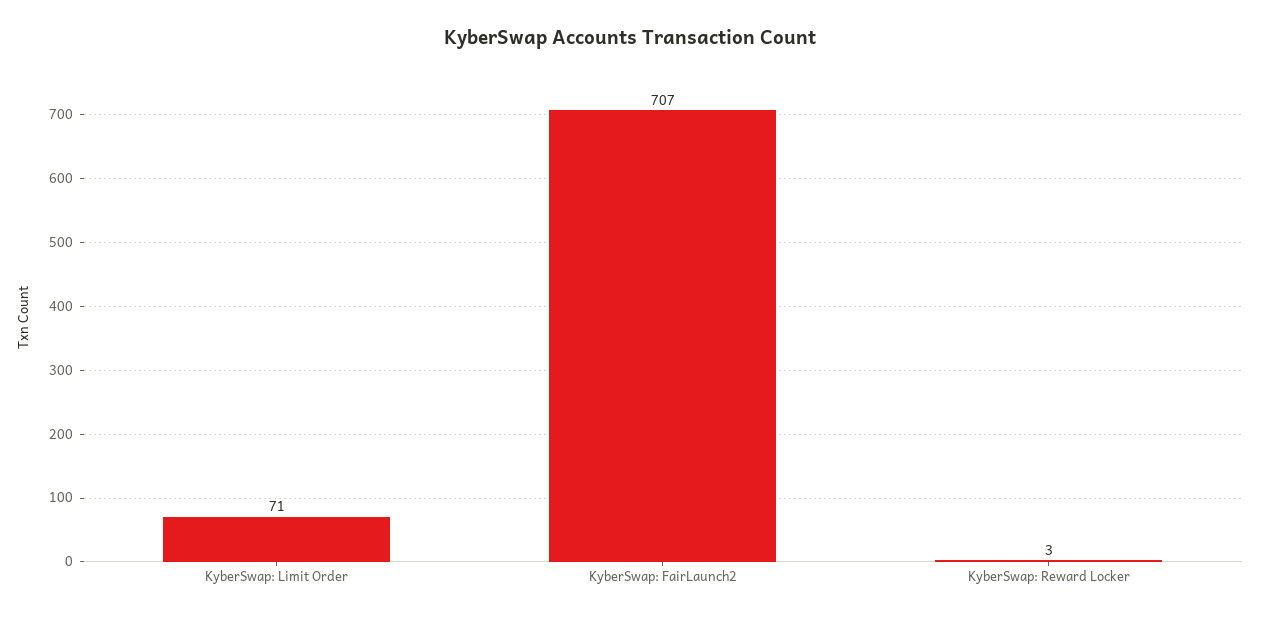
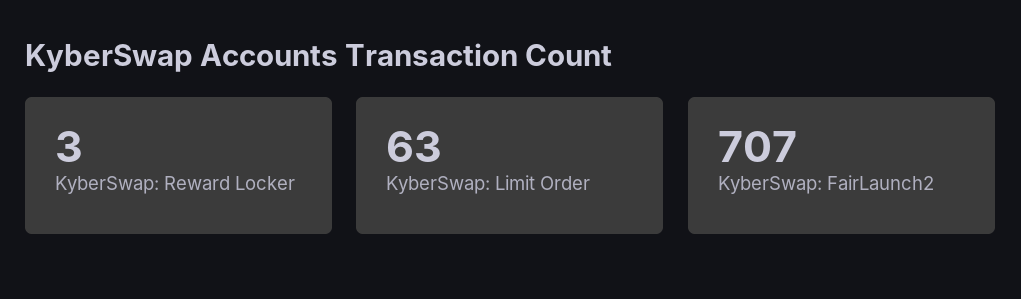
KyberSwap: Limit Order: 71 -> 63

